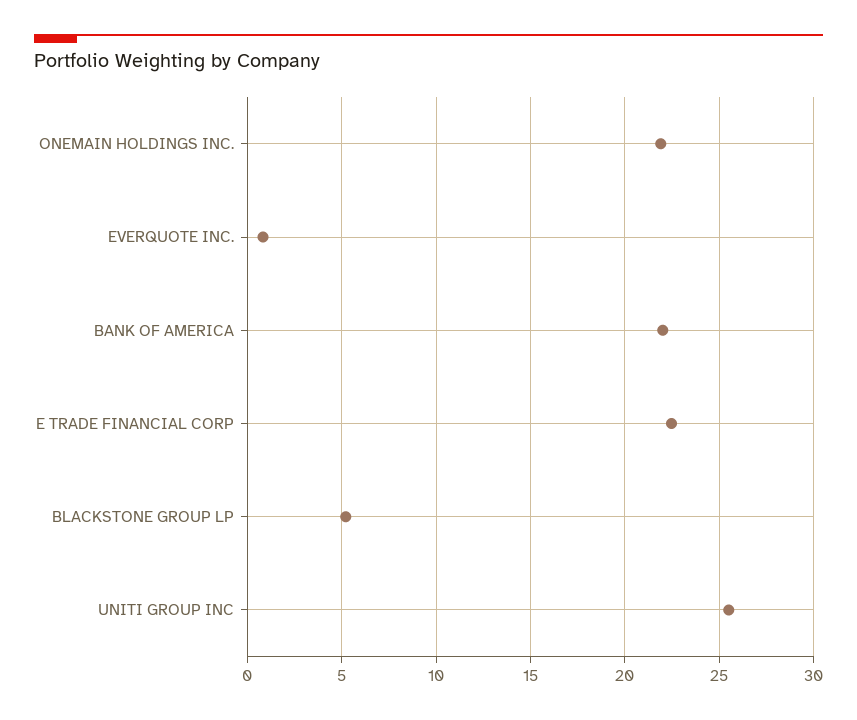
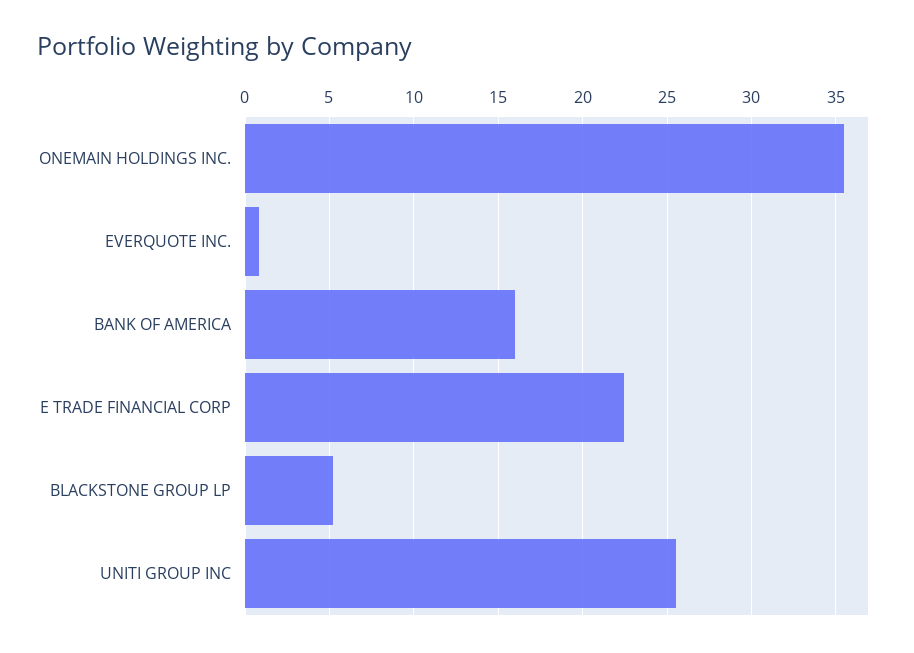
ONEMAIN HOLDINGS INC.: 22 -> 35.5
BANK OF AMERICA: 22 -> 16

